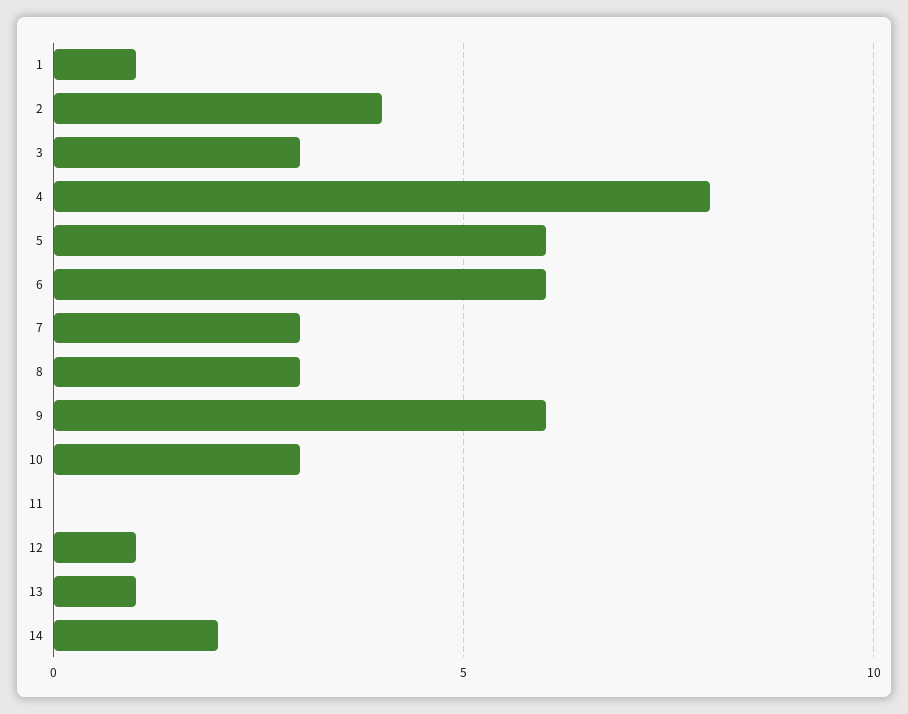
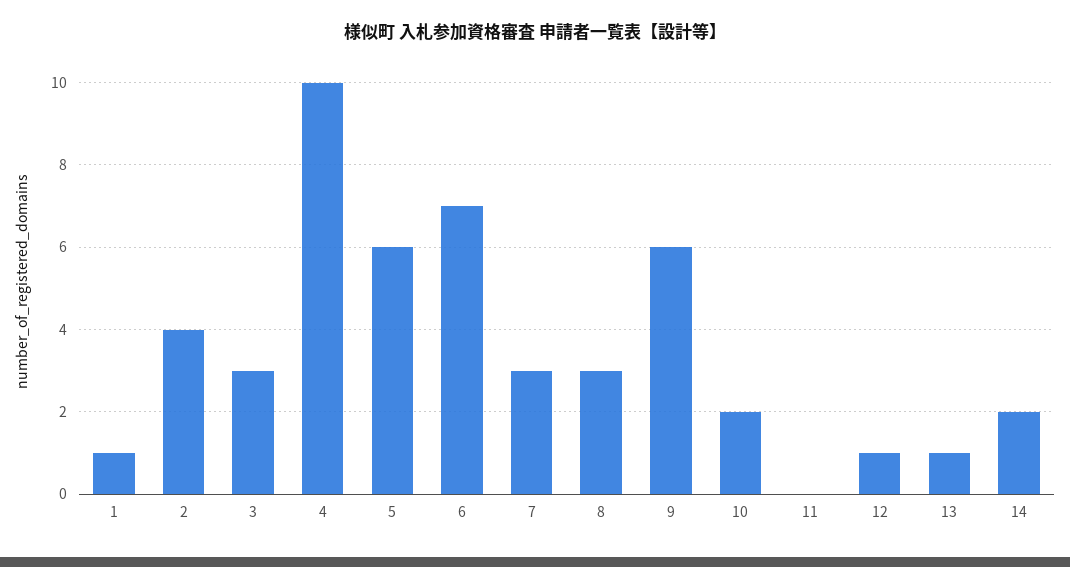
4: 8 -> 10
6: 6 -> 7
10: 3 -> 2

